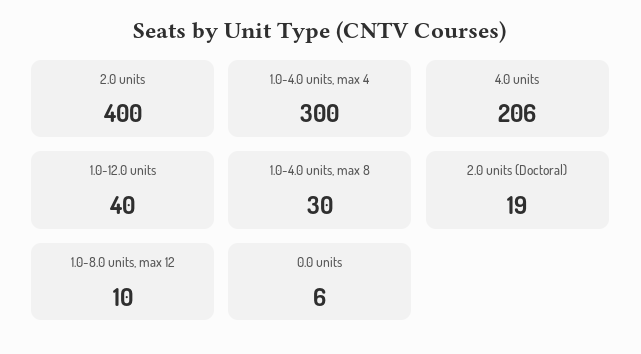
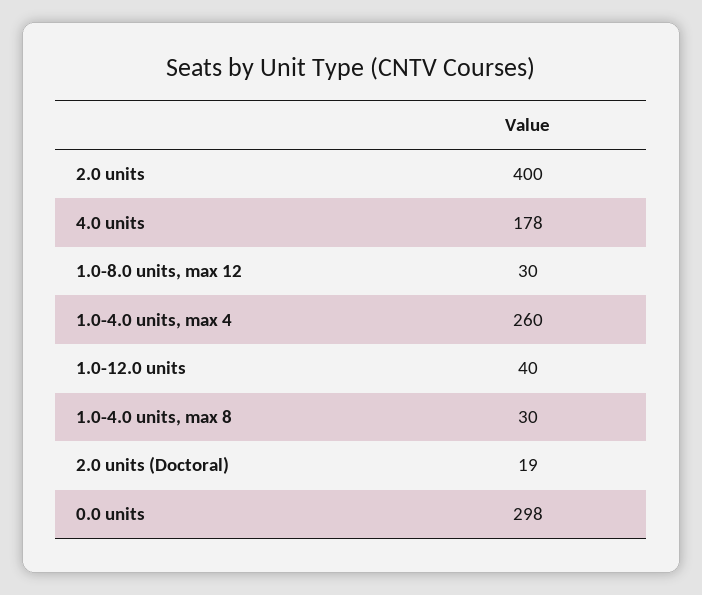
1.0-4.0 units, max 4: 300 -> 260
4.0 units: 206 -> 178
1.0-8.0 units, max 12: 10 -> 30
0.0 units: 6 -> 298

